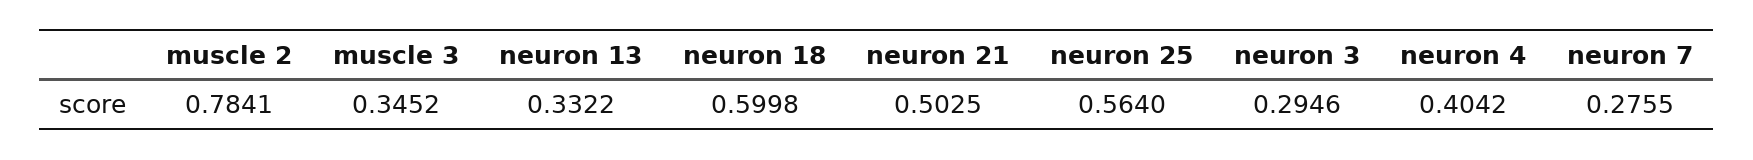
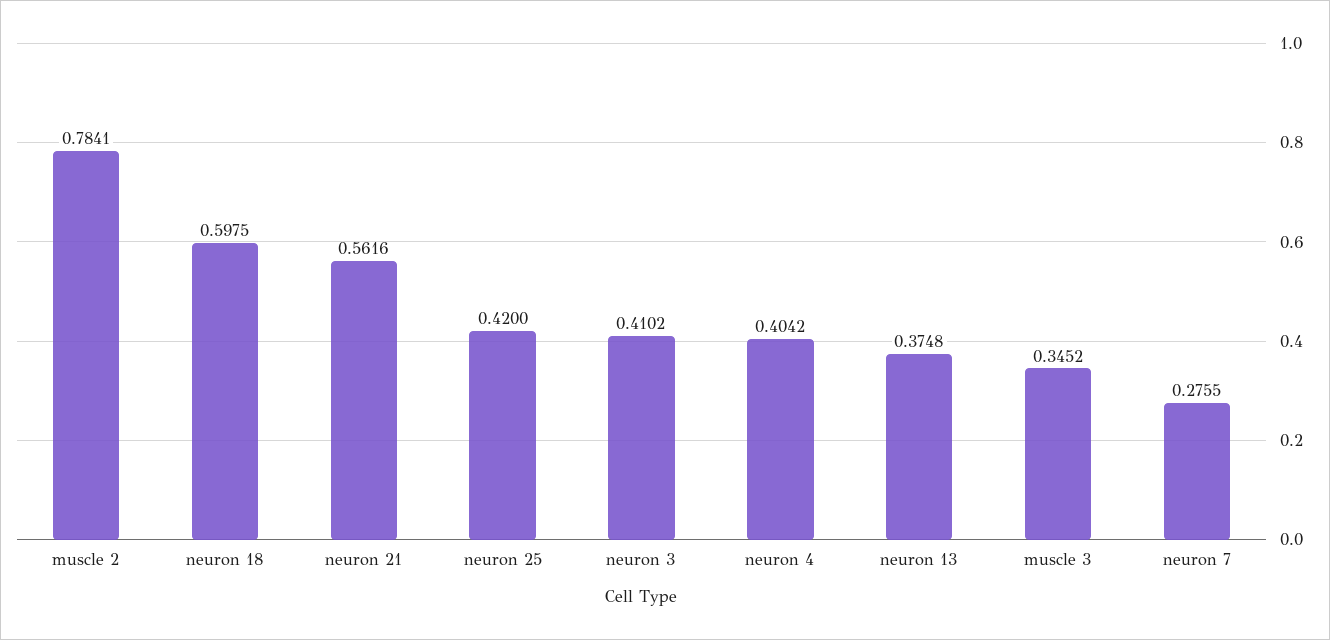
neuron 13: 0.3322 -> 0.3748
neuron 18: 0.5998 -> 0.5975
neuron 21: 0.5025 -> 0.5616
neuron 25: 0.564 -> 0.42
neuron 3: 0.2946 -> 0.4102

